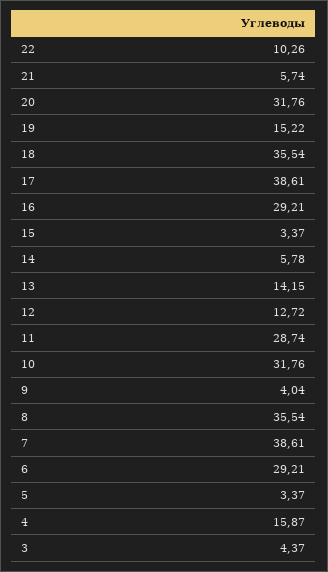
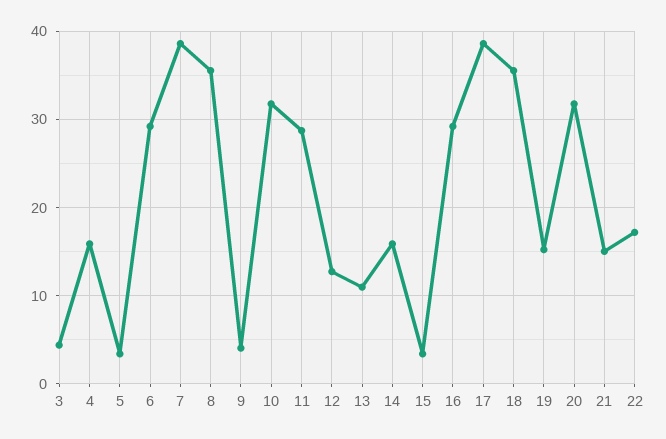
22: 10.26 -> 17
21: 5.74 -> 15
14: 5.78 -> 16
13: 14.15 -> 11

